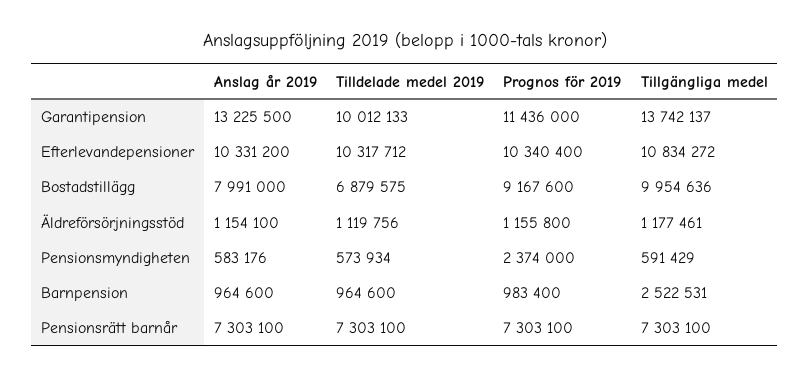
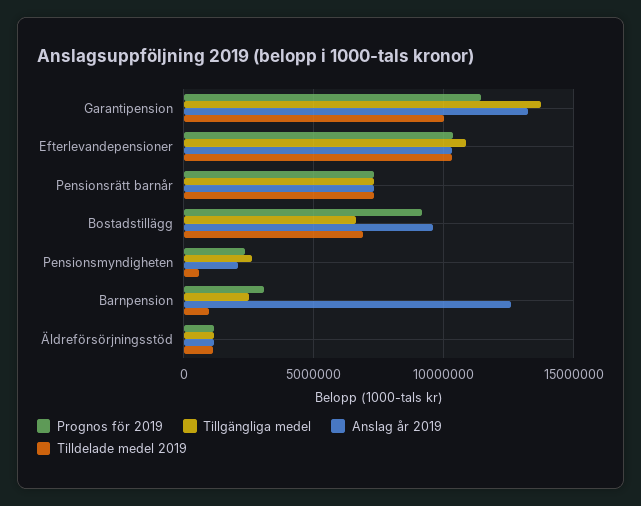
Anslag år 2019, Bostadstillägg: 7991000 -> 9500000
Tillgängliga medel, Bostadstillägg: 9954636 -> 6500000
Anslag år 2019, Pensionsmyndigheten: 583176 -> 2000000
Tillgängliga medel, Pensionsmyndigheten: 591429 -> 2500000
Anslag år 2019, Barnpension: 964600 -> 12500000
Prognos för 2019, Barnpension: 983400 -> 3000000

